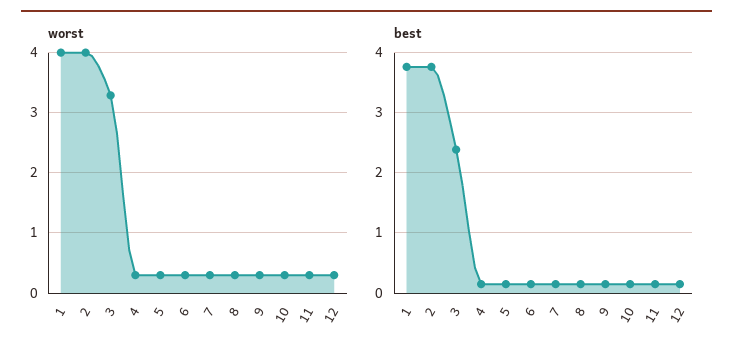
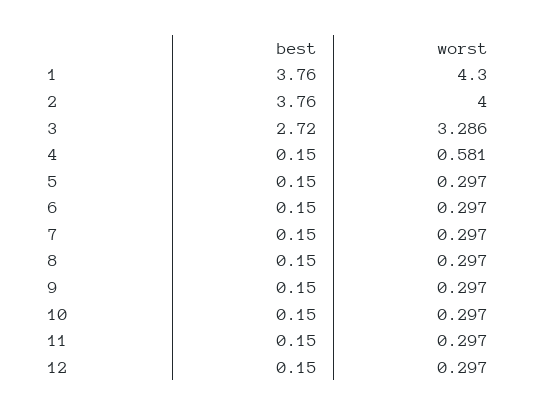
worst, 1: 4 -> 4.3
worst, 4: 0.3 -> 0.581
best, 3: 2.4 -> 2.72

